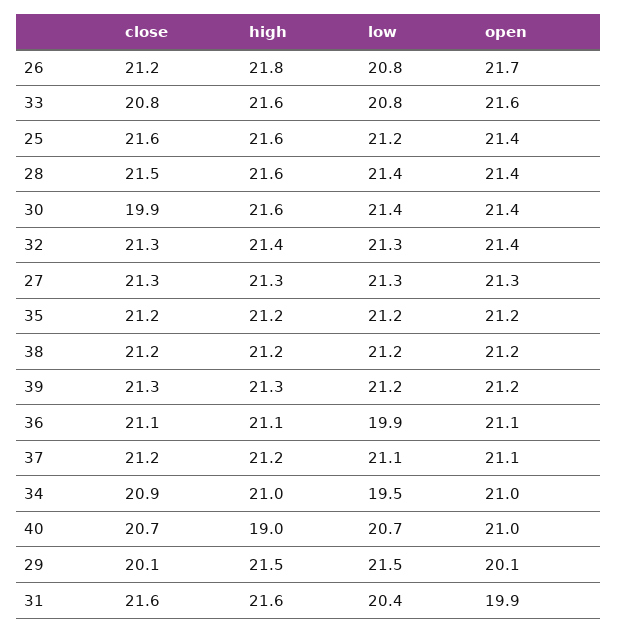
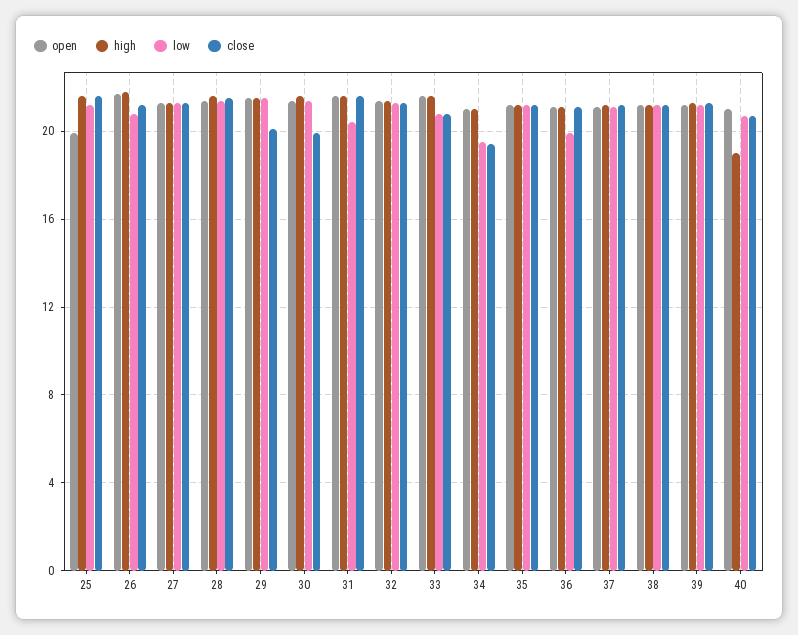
open, 25: 21.4 -> 20
close, 34: 20.9 -> 19.5
open, 29: 20.1 -> 21.5
open, 31: 19.9 -> 21.5

